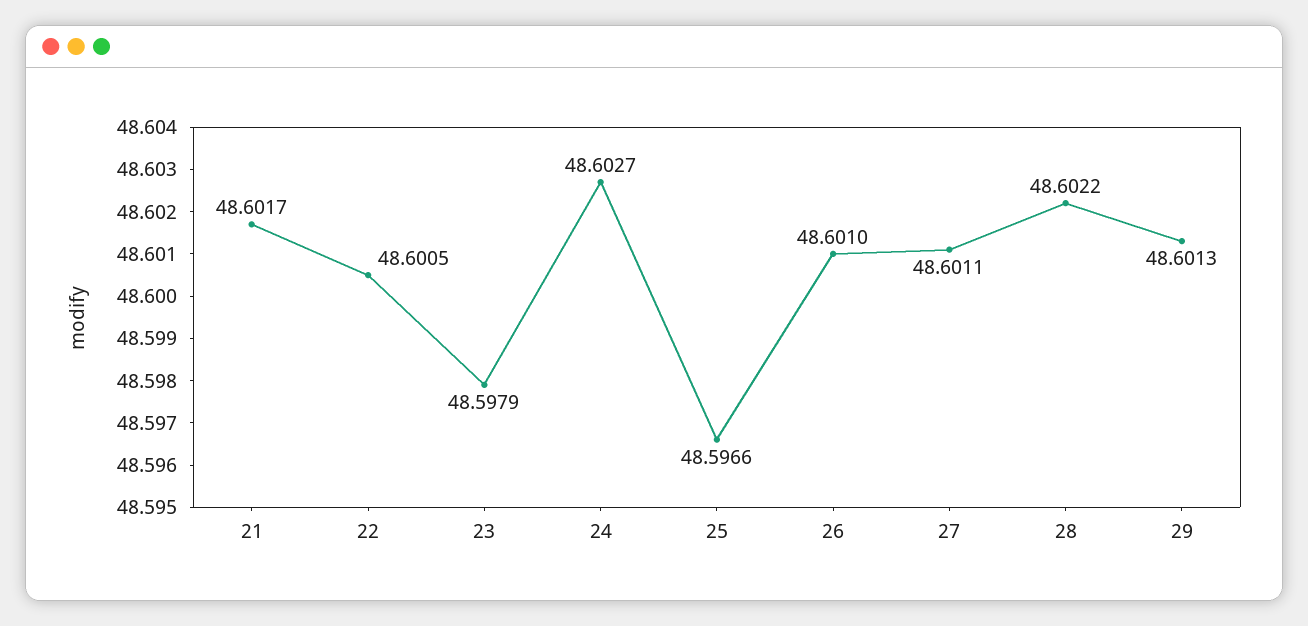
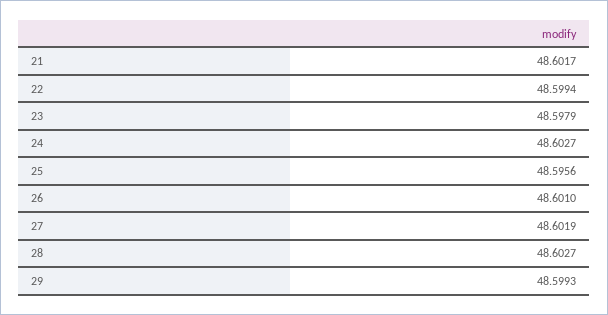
22: 48.6005 -> 48.5994
25: 48.5966 -> 48.5956
27: 48.6011 -> 48.6019
28: 48.6022 -> 48.6027
29: 48.6013 -> 48.5993

